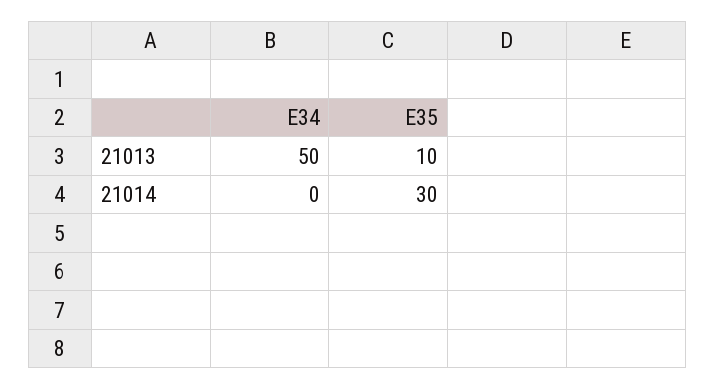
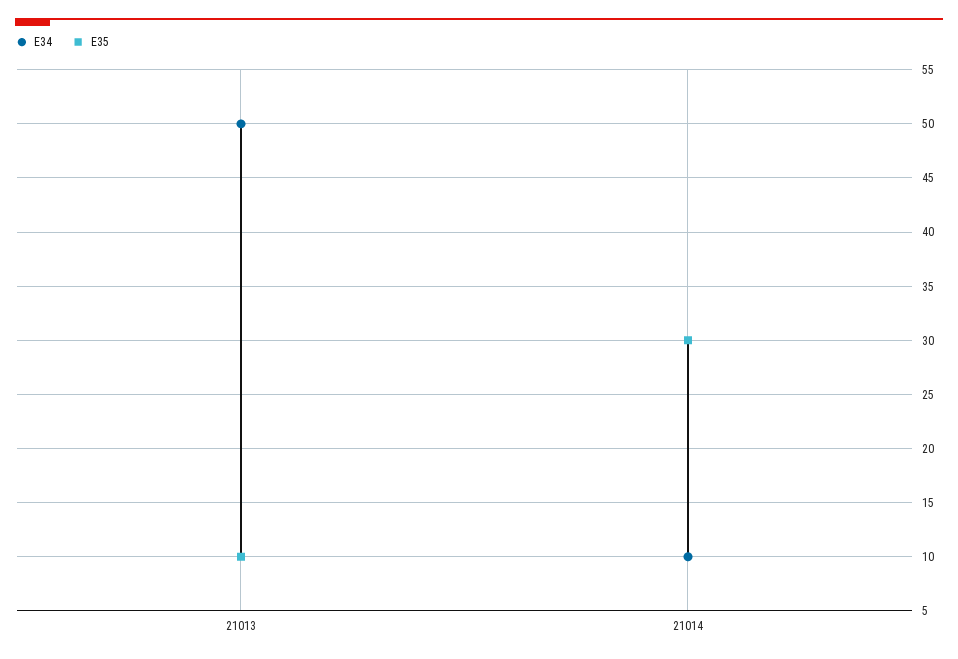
E34, 21014: 0 -> 10

